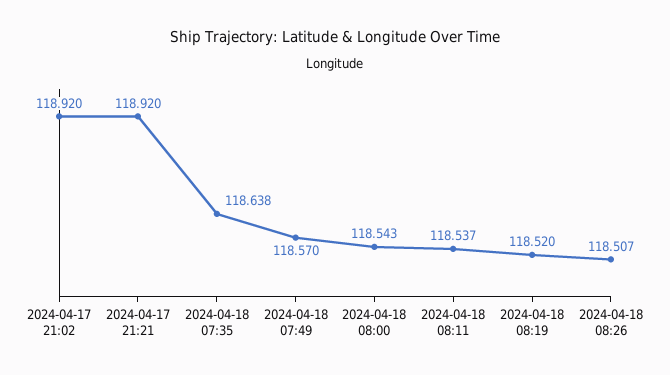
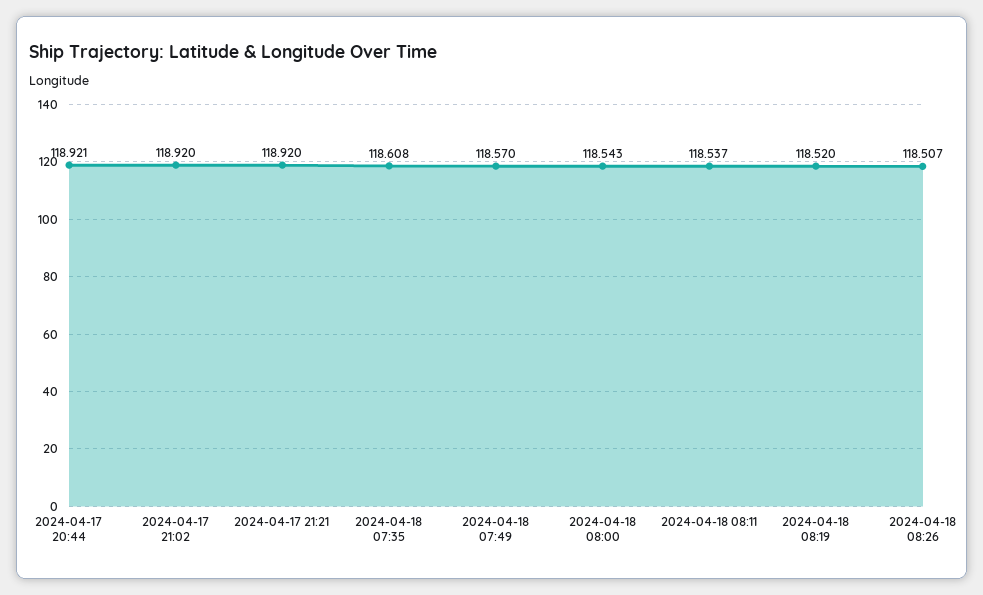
2024-04-18 07:35: 118.638 -> 118.608
2024-04-17 20:44: none -> 118.921

